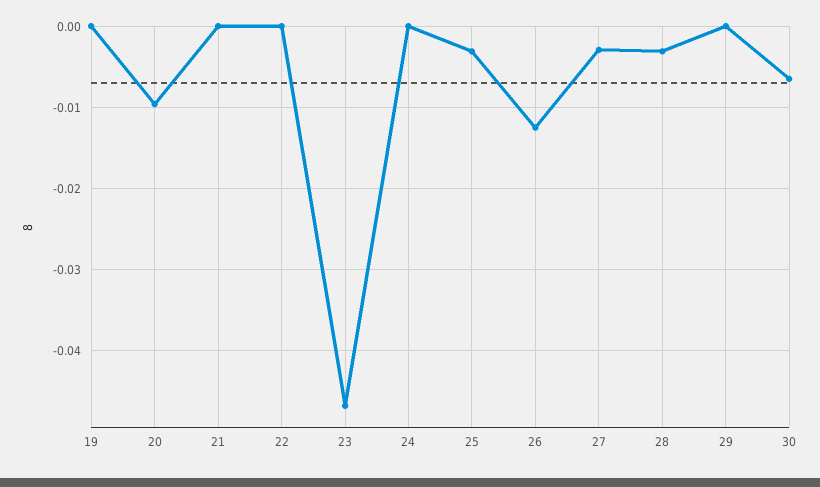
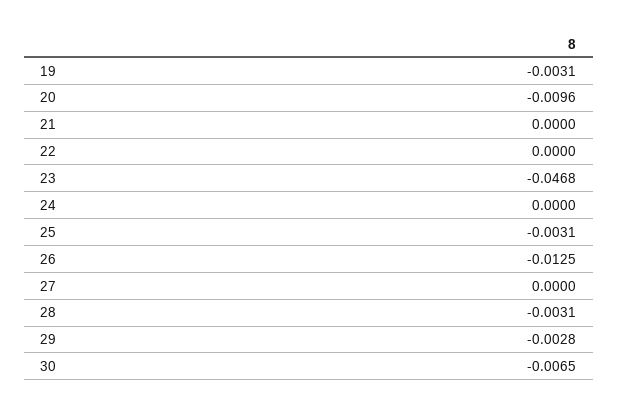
19: 0 -> -0.0031
27: -0.003 -> 0
29: 0 -> -0.0028

